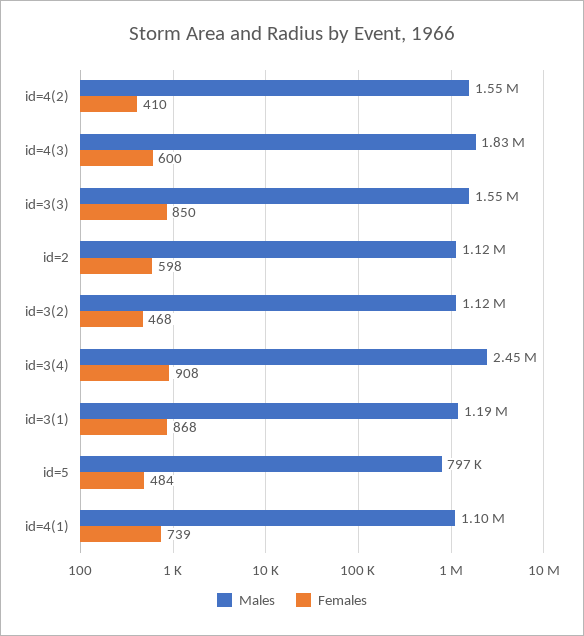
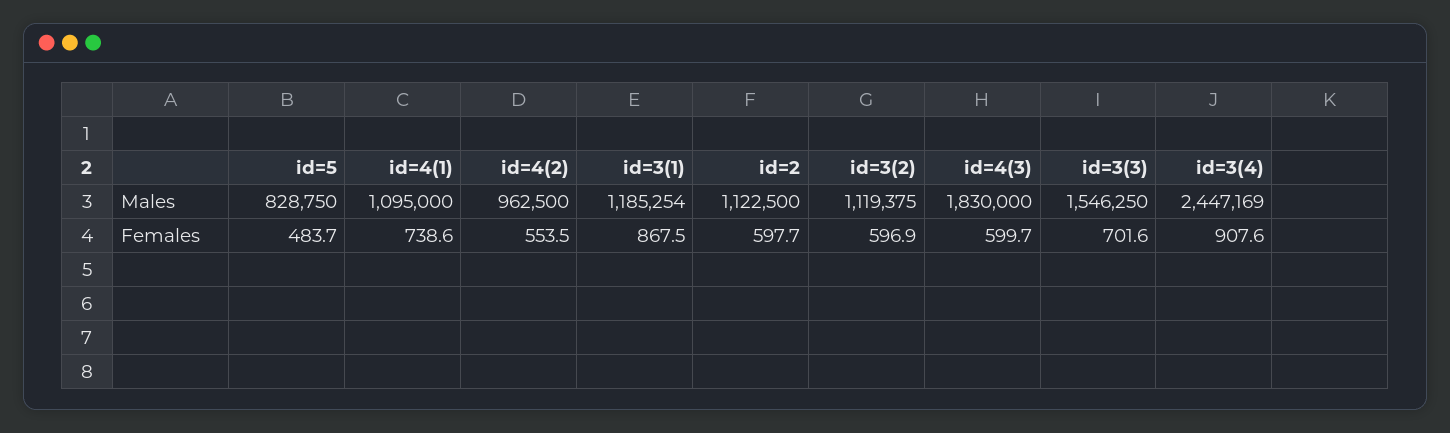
Males, id=4(2): 1550000 -> 962500
Females, id=4(2): 410 -> 553.5
Females, id=3(3): 850 -> 701.6
Females, id=3(2): 468 -> 596.9
Males, id=5: 797000 -> 828750

